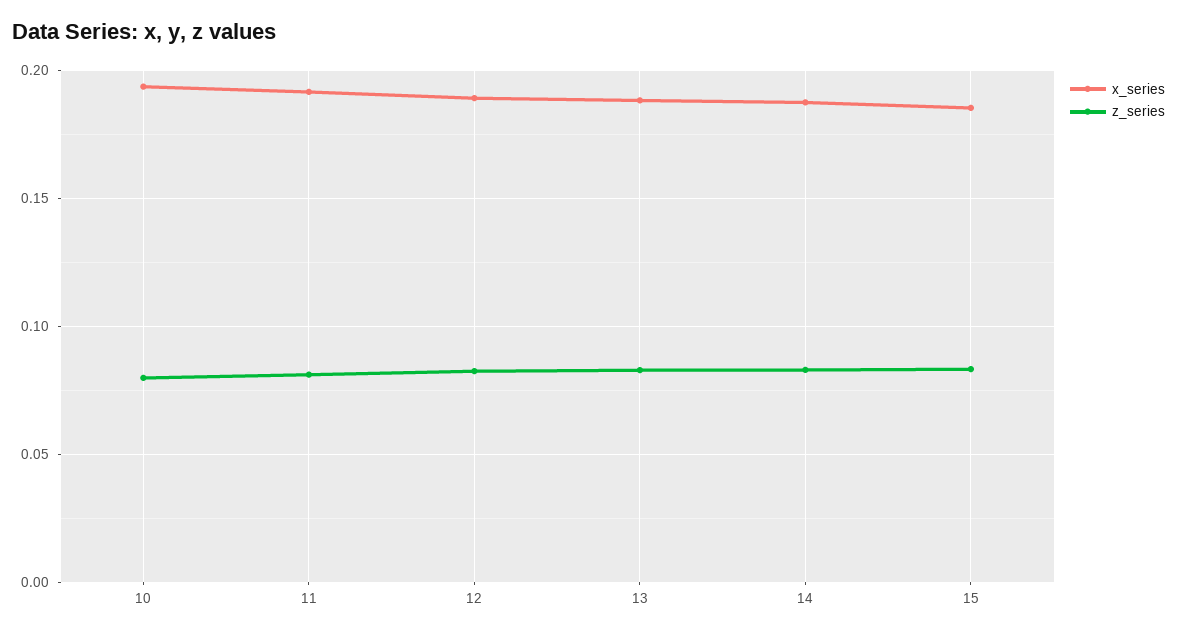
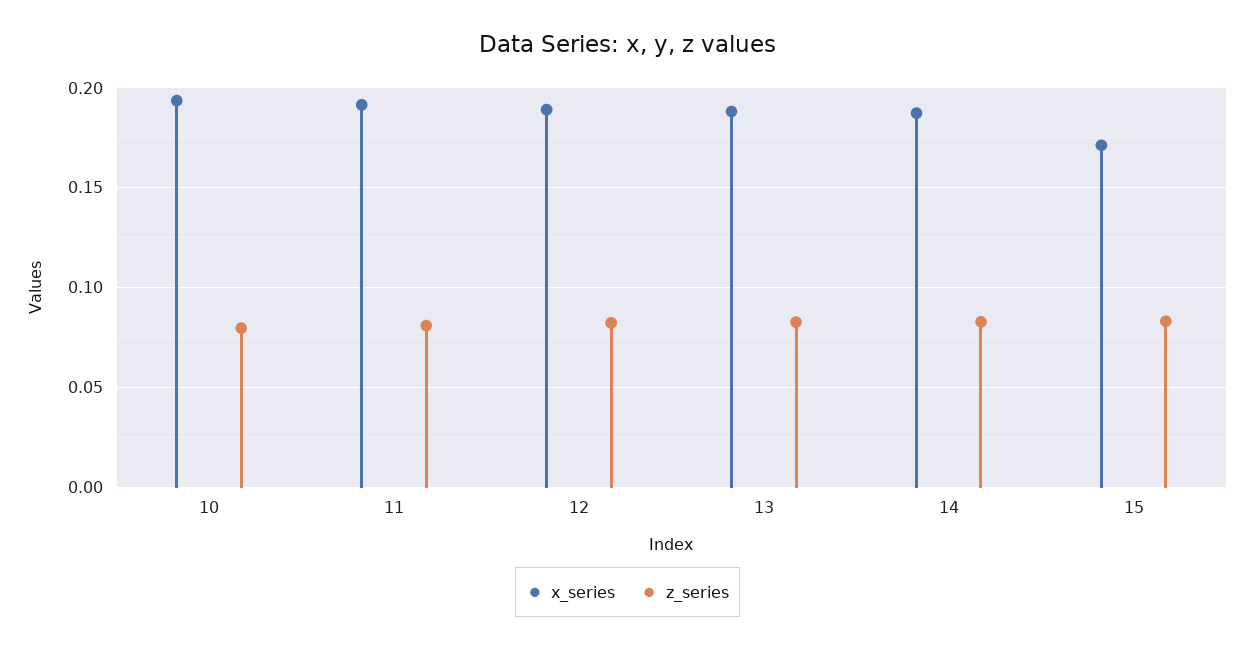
x_series, 15: 0.185 -> 0.17

